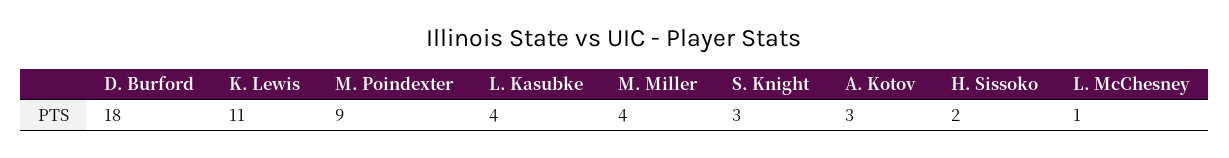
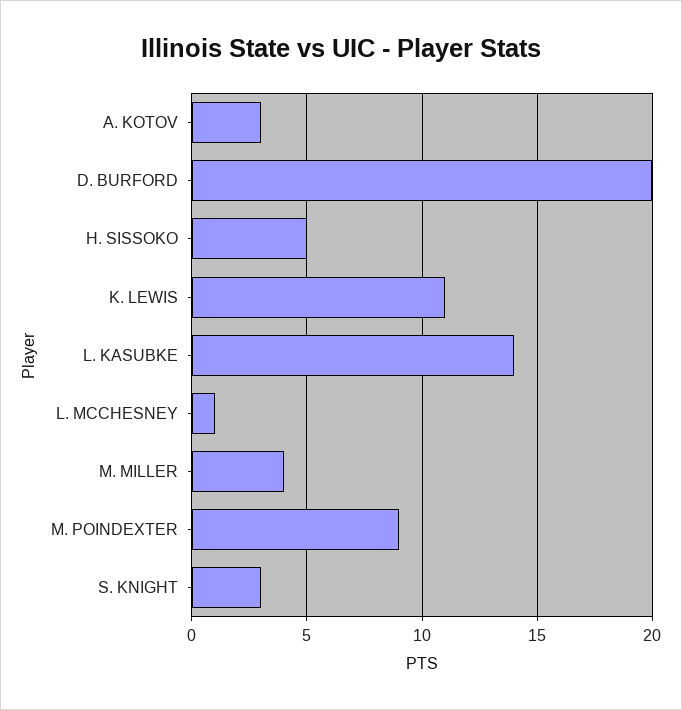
D. Burford: 18 -> 20
L. Kasubke: 4 -> 14
H. Sissoko: 2 -> 5

